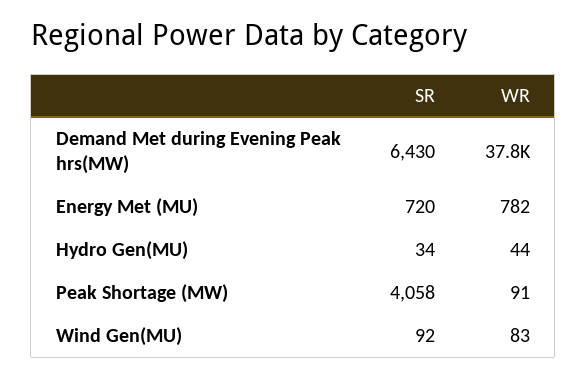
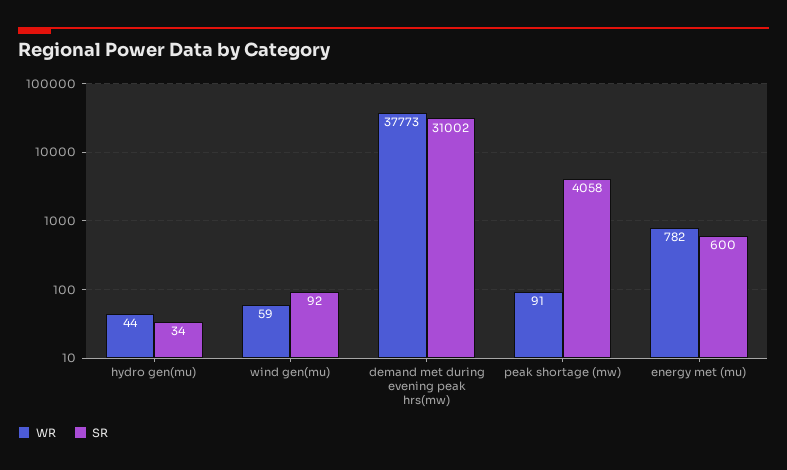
SR, Demand Met during Evening Peak hrs(MW): 6430 -> 31002
SR, Energy Met (MU): 720 -> 600
WR, Wind Gen(MU): 83 -> 59

